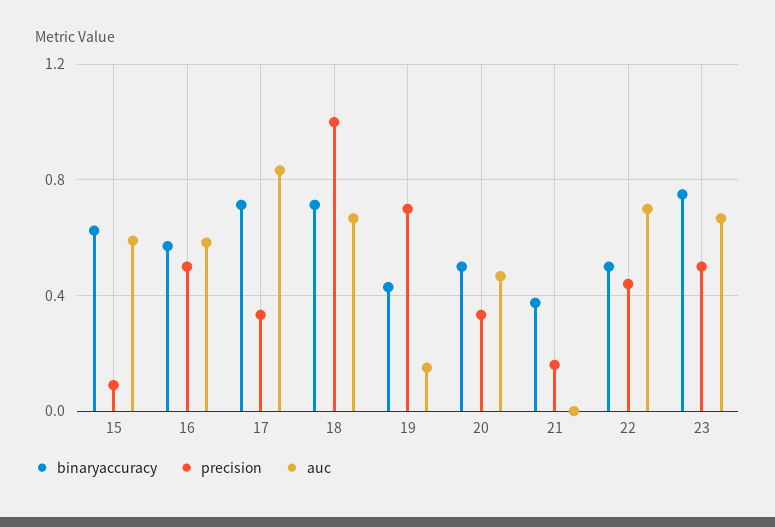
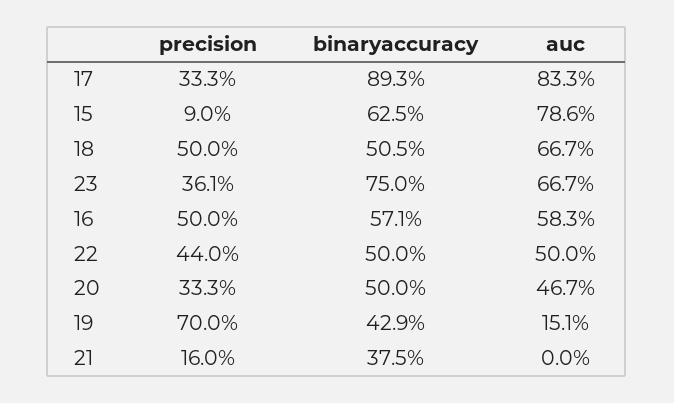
auc, 15: 0.6 -> 0.786
binaryaccuracy, 17: 0.7 -> 0.893
binaryaccuracy, 18: 0.7 -> 0.505
precision, 18: 1 -> 0.5
auc, 22: 0.7 -> 0.5
precision, 23: 0.5 -> 0.361

